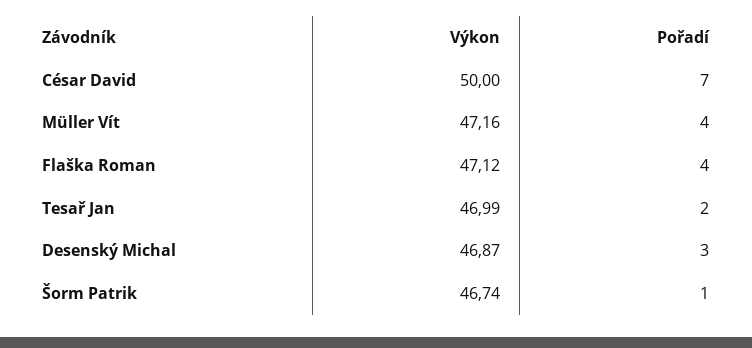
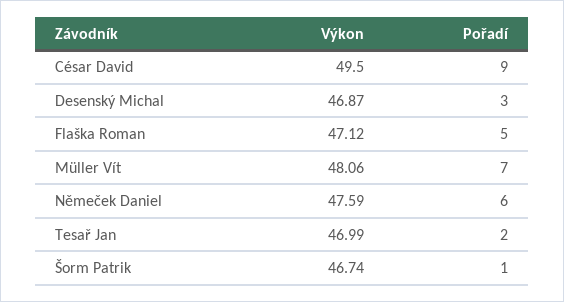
Výkon, César David: 50 -> 49.5
Pořadí, César David: 7 -> 9
Výkon, Müller Vít: 47.16 -> 48.06
Pořadí, Müller Vít: 4 -> 7
Pořadí, Flaška Roman: 4 -> 5
Výkon, Němeček Daniel: none -> 47.59
Pořadí, Němeček Daniel: none -> 6

